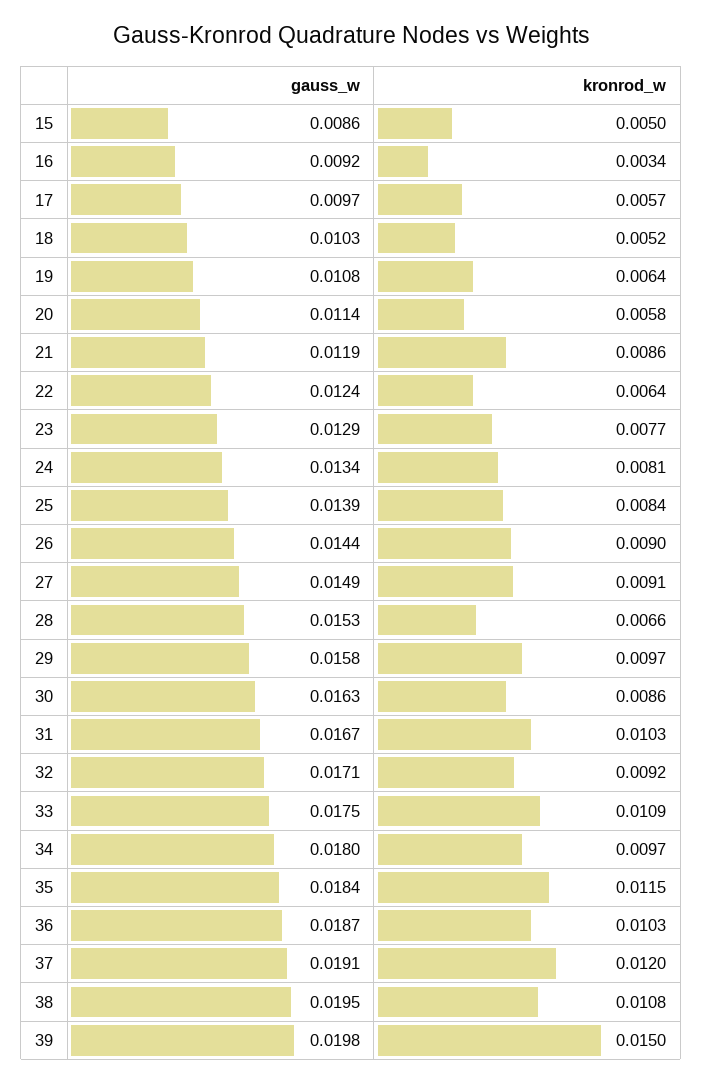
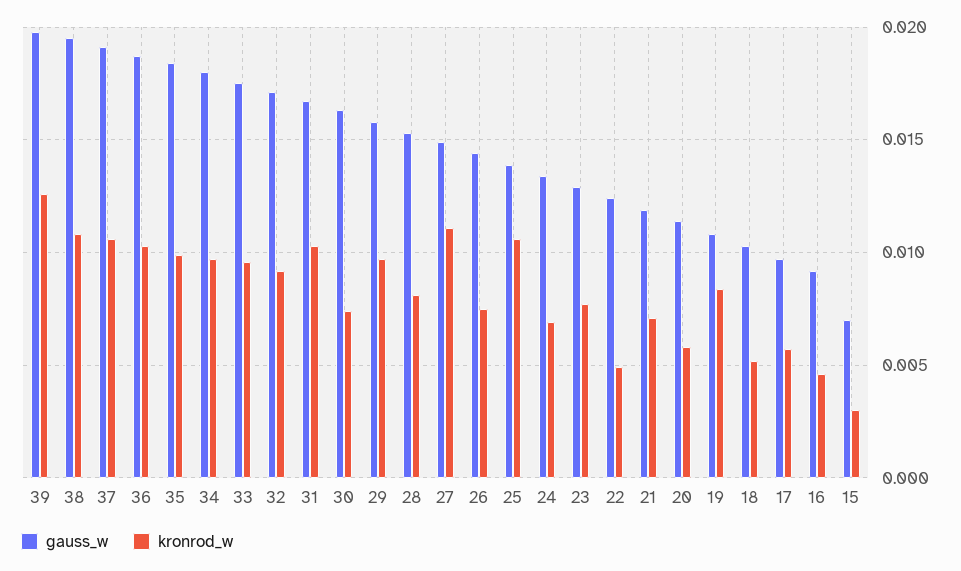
gauss_w, 15: 0.0086 -> 0.007
kronrod_w, 15: 0.005 -> 0.003
kronrod_w, 16: 0.0034 -> 0.0045
kronrod_w, 19: 0.0064 -> 0.0085
kronrod_w, 21: 0.0086 -> 0.007
kronrod_w, 22: 0.0064 -> 0.005
kronrod_w, 24: 0.0081 -> 0.007
kronrod_w, 25: 0.0084 -> 0.0105
kronrod_w, 26: 0.009 -> 0.0075
kronrod_w, 27: 0.0091 -> 0.011
kronrod_w, 28: 0.0066 -> 0.008
kronrod_w, 30: 0.0086 -> 0.0075
kronrod_w, 33: 0.0109 -> 0.0095
kronrod_w, 35: 0.0115 -> 0.01
kronrod_w, 37: 0.012 -> 0.0105
kronrod_w, 39: 0.015 -> 0.0125

